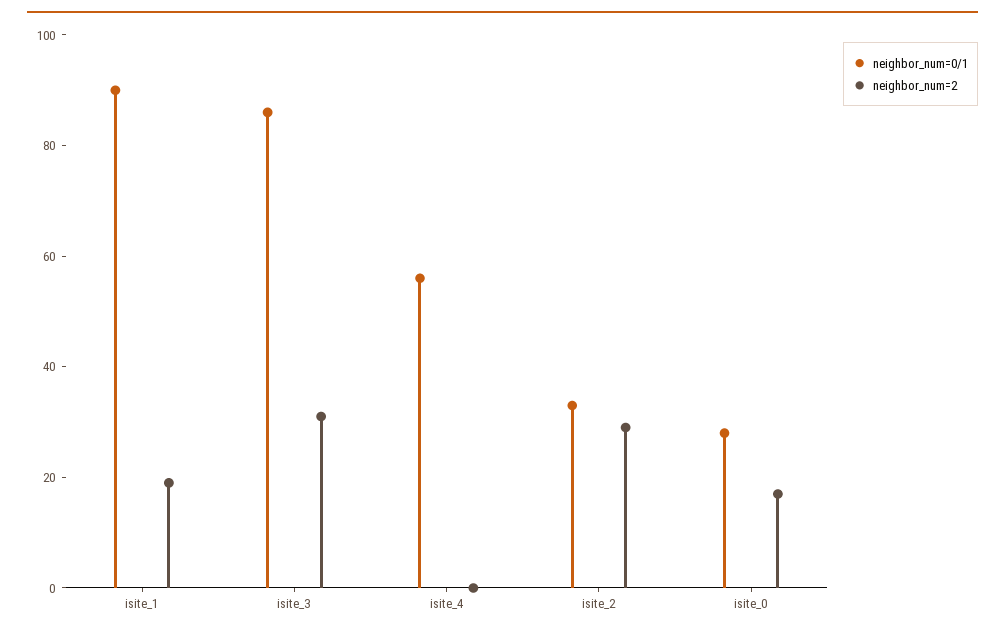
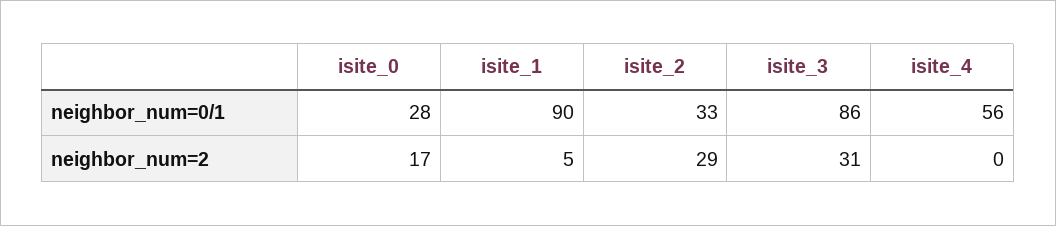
neighbor_num=2, isite_1: 20 -> 5

